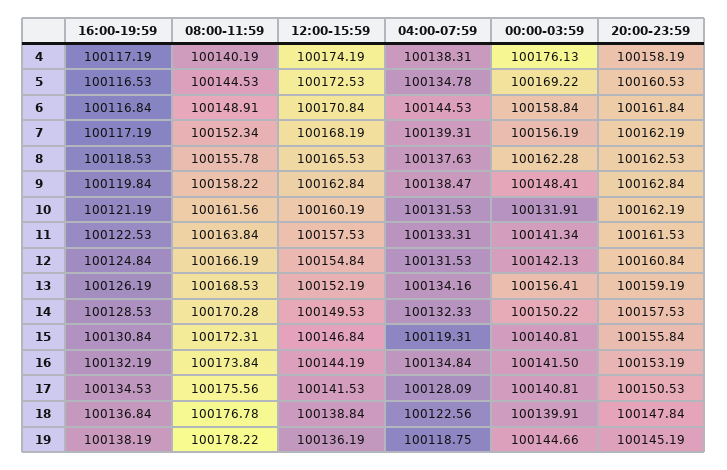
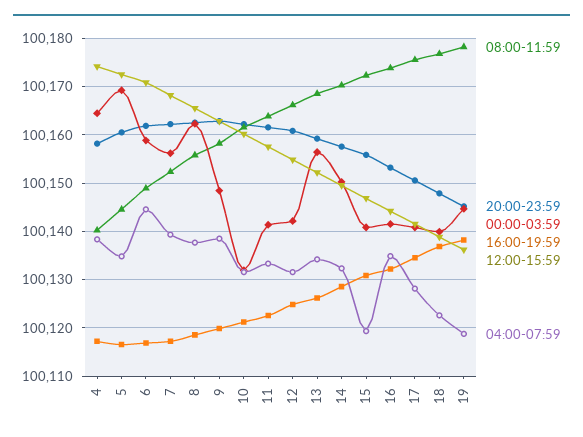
00:00-03:59, 4: 100176.13 -> 100164

